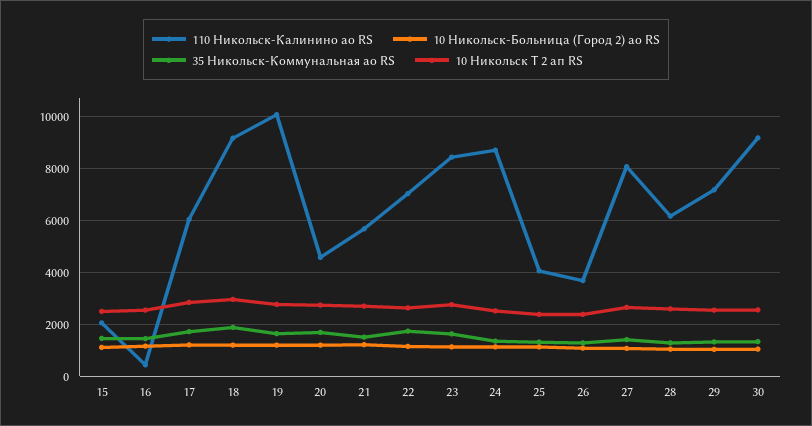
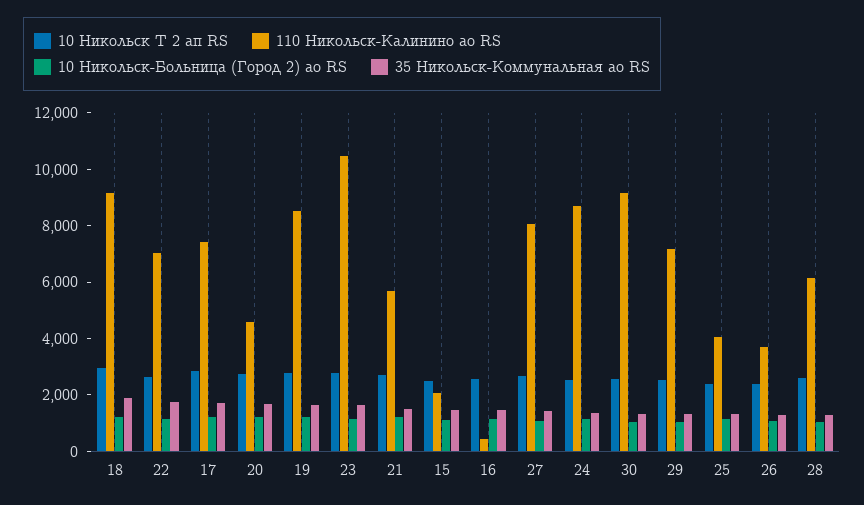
110 Никольск-Калинино ао RS, 17: 6000 -> 7500
110 Никольск-Калинино ао RS, 19: 10000 -> 8500
110 Никольск-Калинино ао RS, 23: 8500 -> 10500

